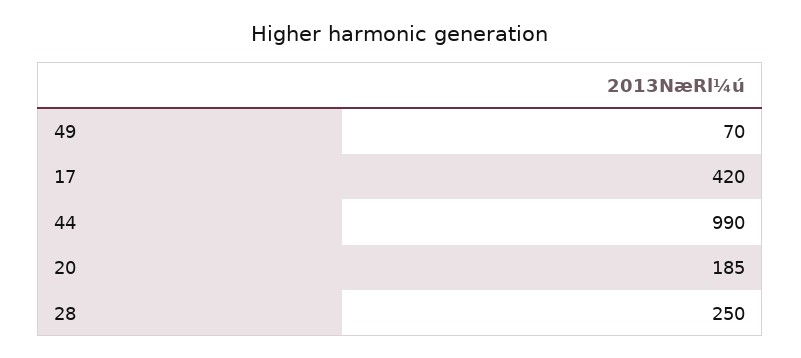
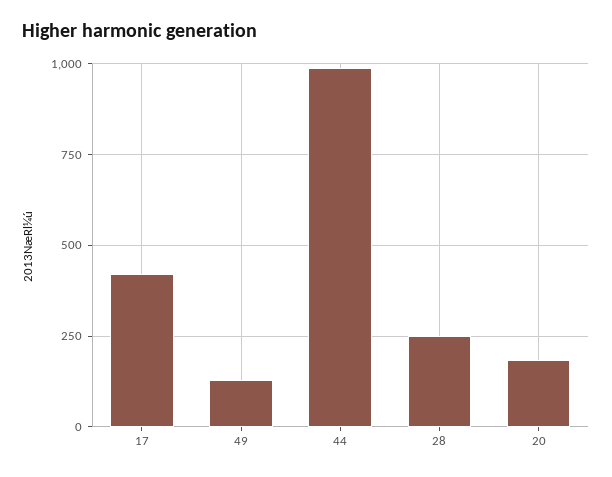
49: 70 -> 125

